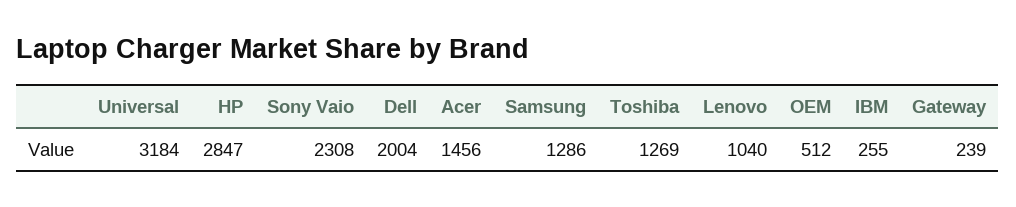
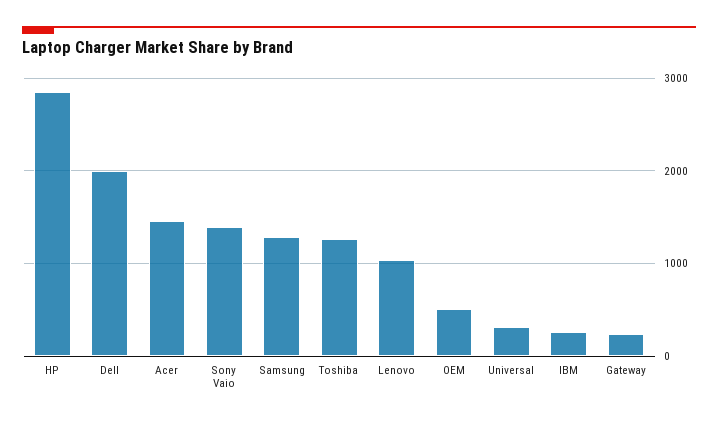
Universal: 3184 -> 300
Sony Vaio: 2308 -> 1400

